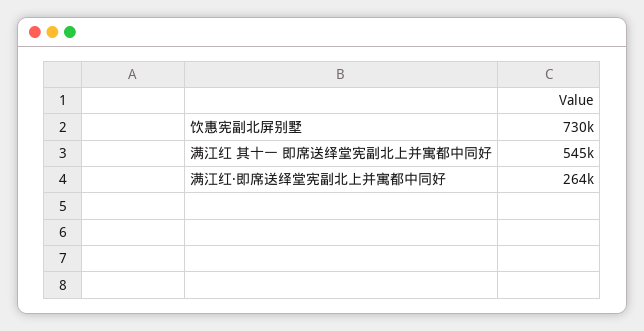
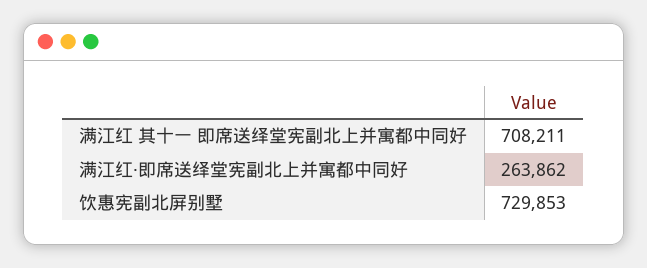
满江红 其十一 即席送绎堂宪副北上并寓都中同好: 545000 -> 708211

